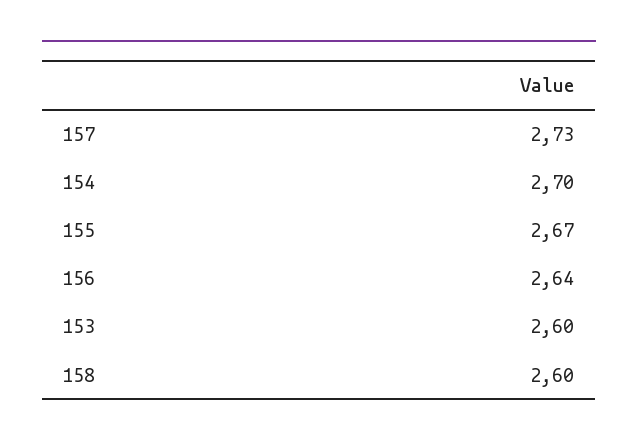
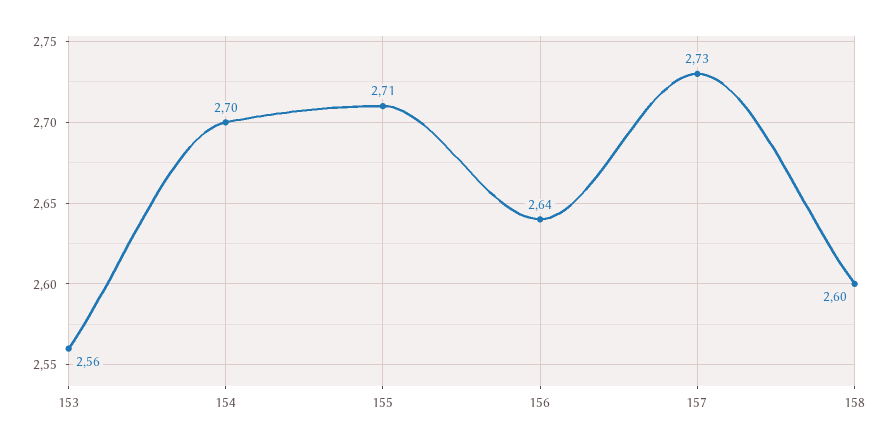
155: 2.67 -> 2.71
153: 2.6 -> 2.56

